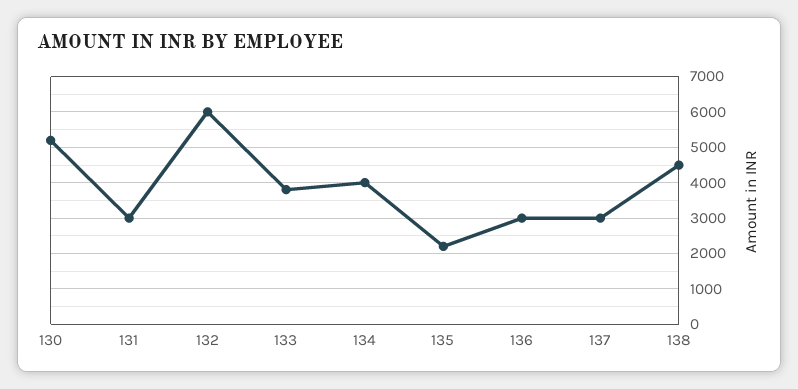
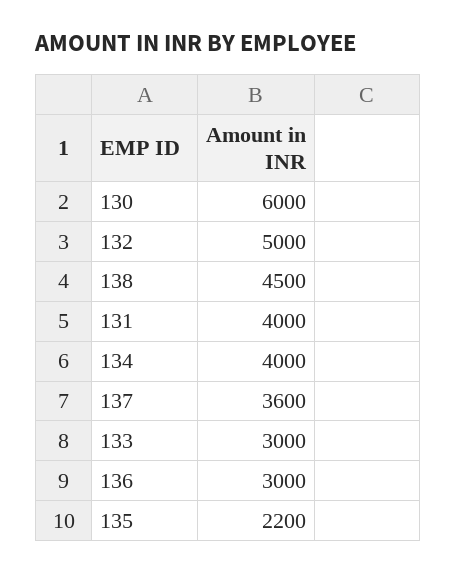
130: 5200 -> 6000
131: 3000 -> 4000
132: 6000 -> 5000
133: 3800 -> 3000
137: 3000 -> 3600

